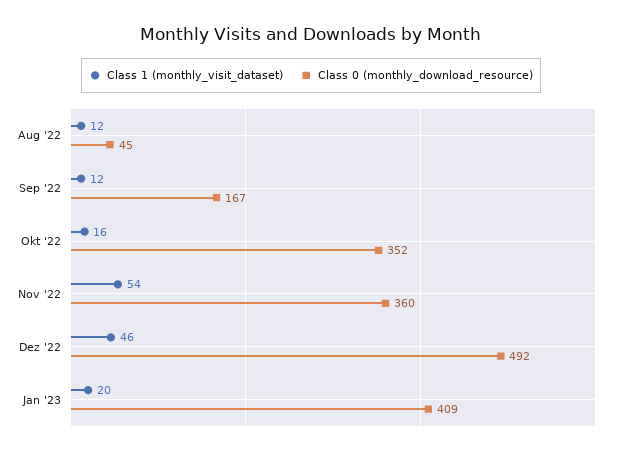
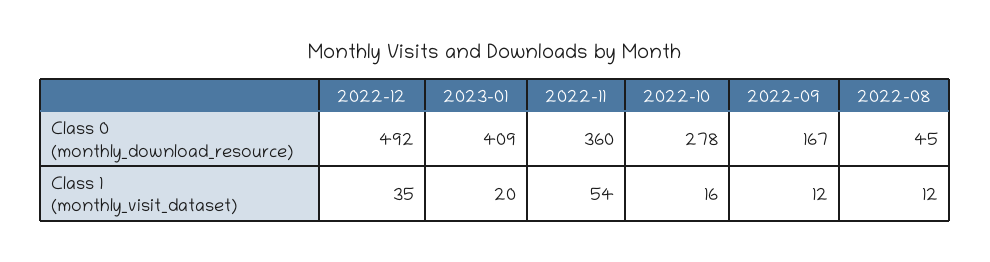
Class 0 (monthly_download_resource), Okt '22: 352 -> 278
Class 1 (monthly_visit_dataset), Dez '22: 46 -> 35

